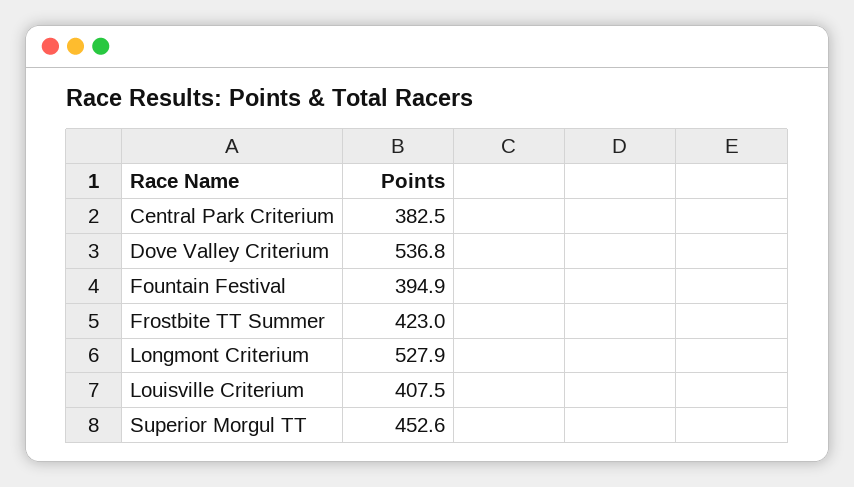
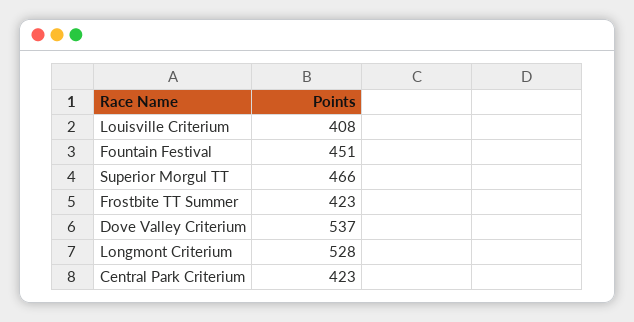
Central Park Criterium: 382.5 -> 423
Fountain Festival: 394.9 -> 451
Superior Morgul TT: 452.6 -> 466

